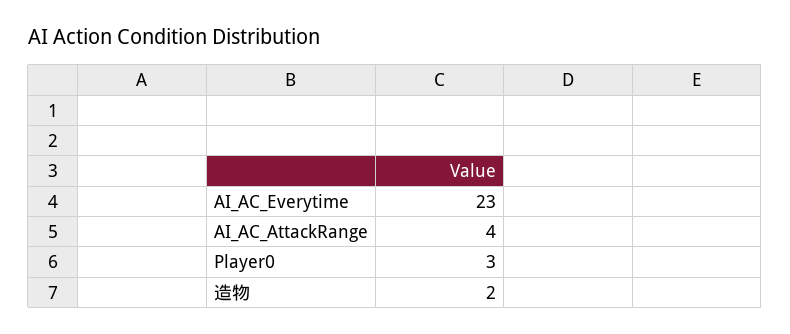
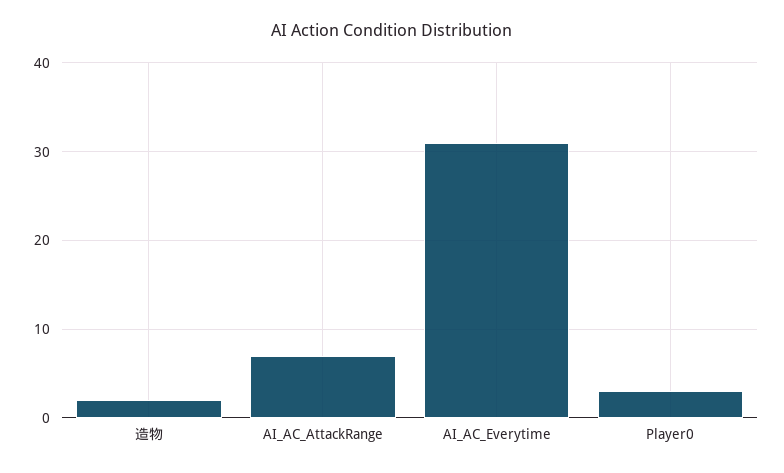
AI_AC_Everytime: 23 -> 31
AI_AC_AttackRange: 4 -> 7

